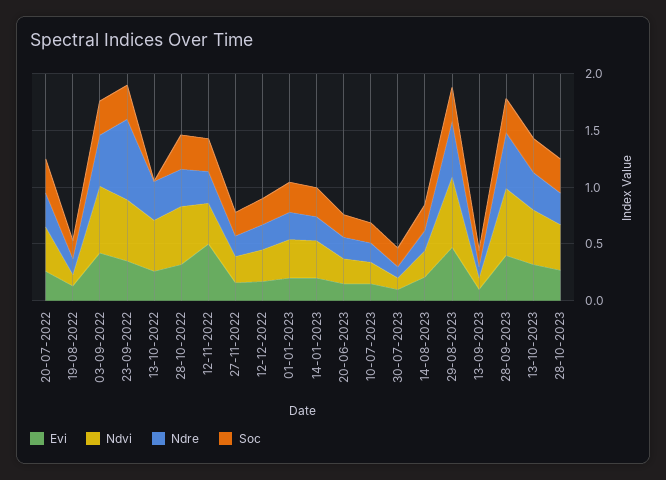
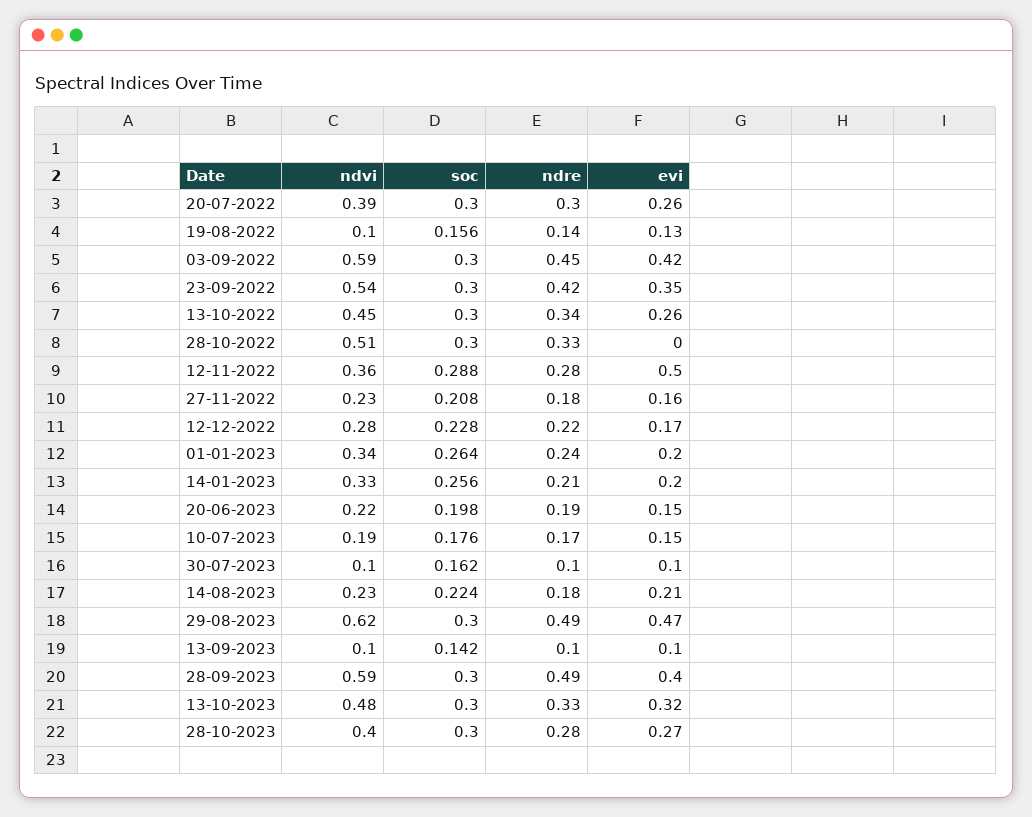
Ndre, 23-09-2022: 0.7 -> 0.42
Soc, 13-10-2022: 0 -> 0.3
Evi, 28-10-2022: 0.3 -> 0

